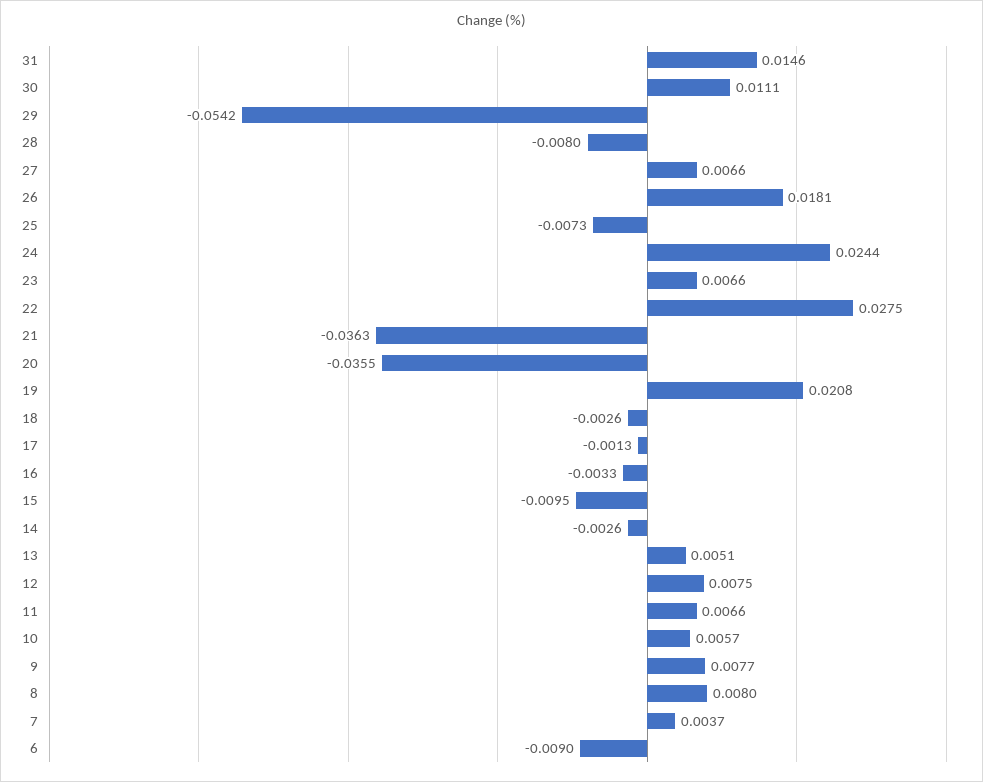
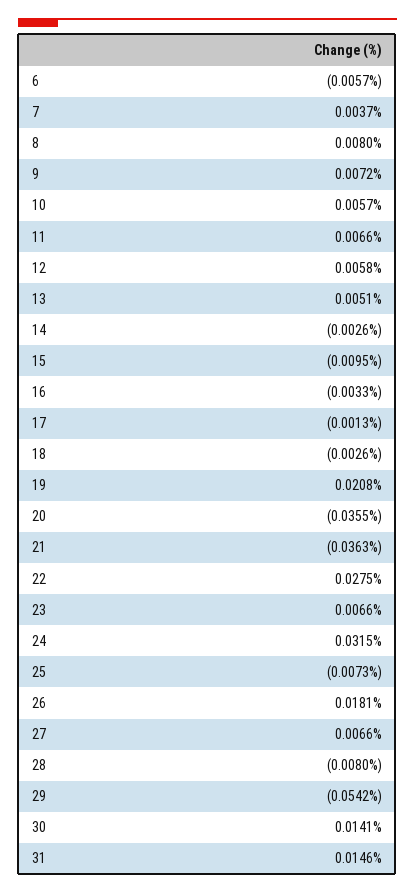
30: 0.0111 -> 0.0141
24: 0.0244 -> 0.0315
12: 0.0075 -> 0.0058
9: 0.0077 -> 0.0072
6: -0.009 -> -0.0057

